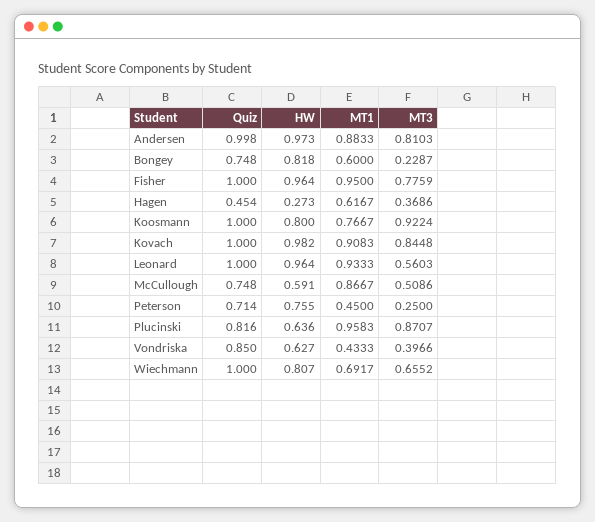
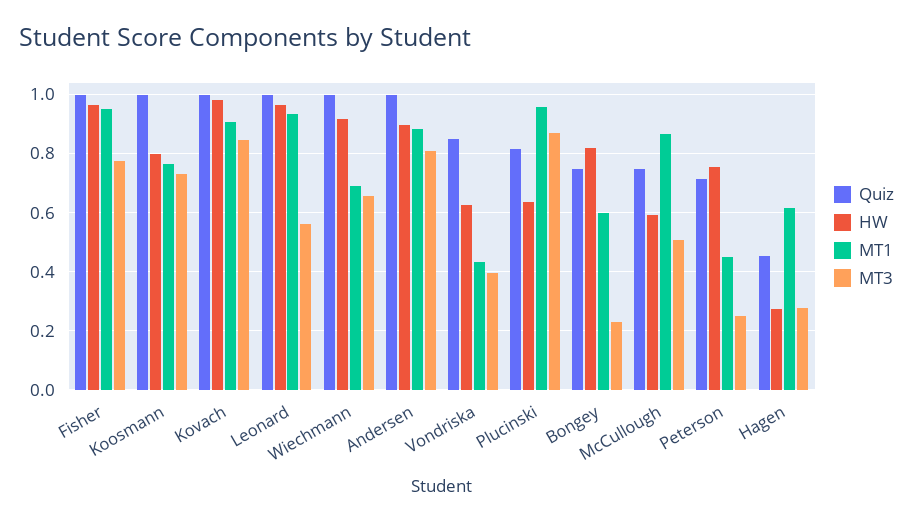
HW, Andersen: 0.973 -> 0.9
MT3, Hagen: 0.3686 -> 0.275
MT3, Koosmann: 0.9224 -> 0.725
HW, Wiechmann: 0.807 -> 0.925

